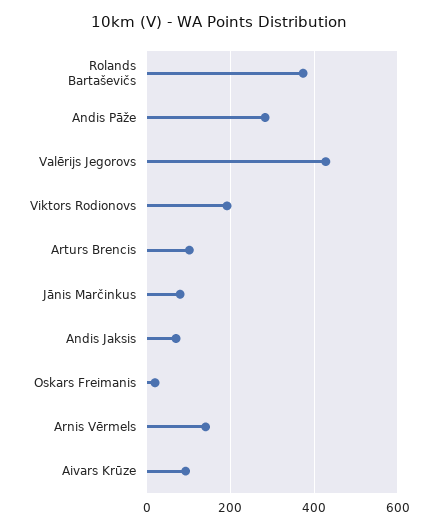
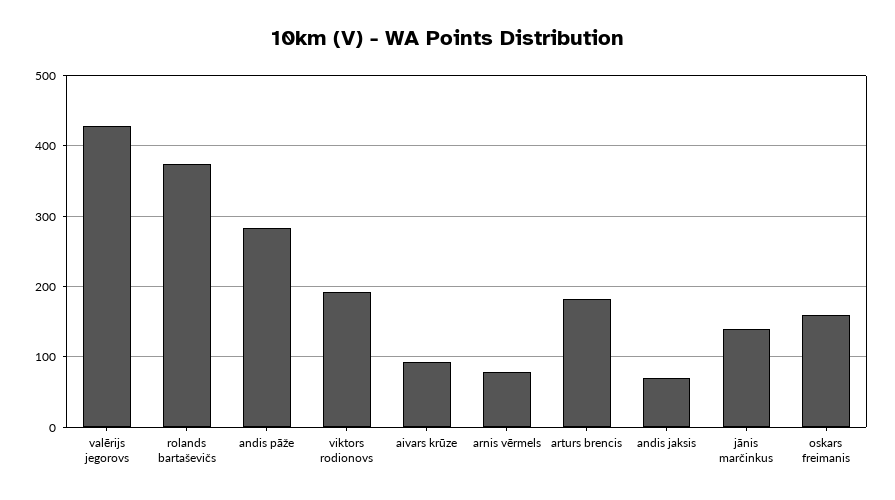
Arturs Brencis: 100 -> 180
Jānis Marčinkus: 80 -> 140
Oskars Freimanis: 20 -> 160
Arnis Vērmels: 140 -> 80

